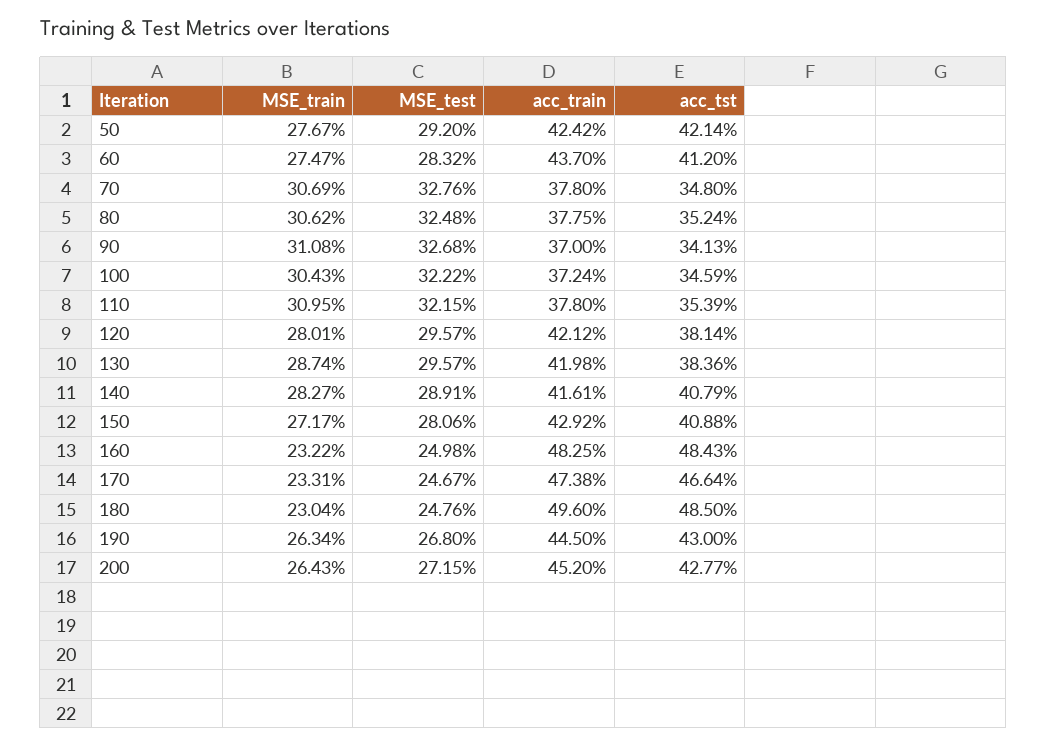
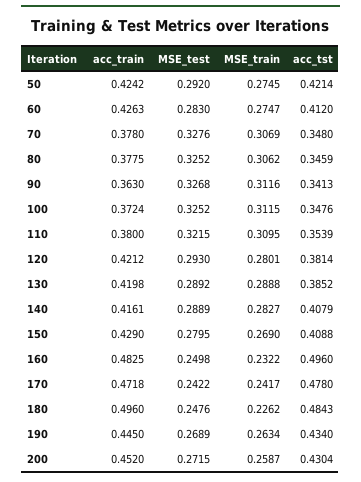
MSE_train, 50: 0.2767 -> 0.2745
MSE_test, 60: 0.2832 -> 0.283
acc_train, 60: 0.437 -> 0.4263
MSE_test, 80: 0.3248 -> 0.3252
acc_tst, 80: 0.3524 -> 0.3459
MSE_train, 90: 0.3108 -> 0.3116
acc_train, 90: 0.37 -> 0.363
MSE_train, 100: 0.3043 -> 0.3115
MSE_test, 100: 0.3222 -> 0.3252
acc_tst, 100: 0.3459 -> 0.3476
acc_train, 110: 0.378 -> 0.38
MSE_test, 120: 0.2957 -> 0.293
MSE_train, 130: 0.2874 -> 0.2888
MSE_test, 130: 0.2957 -> 0.2892
acc_tst, 130: 0.3836 -> 0.3852
MSE_test, 140: 0.2891 -> 0.2889
MSE_train, 150: 0.2717 -> 0.269
MSE_test, 150: 0.2806 -> 0.2795
acc_train, 150: 0.4292 -> 0.429
acc_tst, 160: 0.4843 -> 0.496
MSE_train, 170: 0.2331 -> 0.2417
MSE_test, 170: 0.2467 -> 0.2422
acc_train, 170: 0.4738 -> 0.4718
acc_tst, 170: 0.4664 -> 0.478
MSE_train, 180: 0.2304 -> 0.2262
acc_tst, 180: 0.485 -> 0.4843
MSE_test, 190: 0.268 -> 0.2689
acc_tst, 190: 0.43 -> 0.434
MSE_train, 200: 0.2643 -> 0.2587
acc_tst, 200: 0.4277 -> 0.4304

